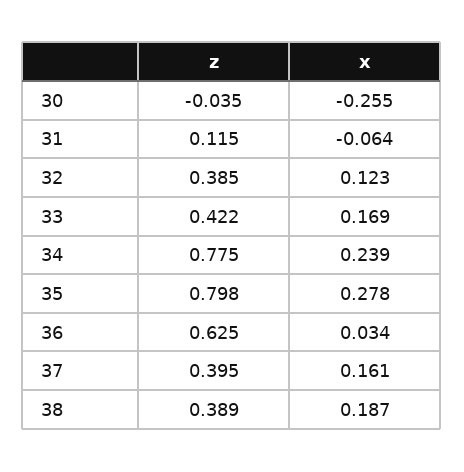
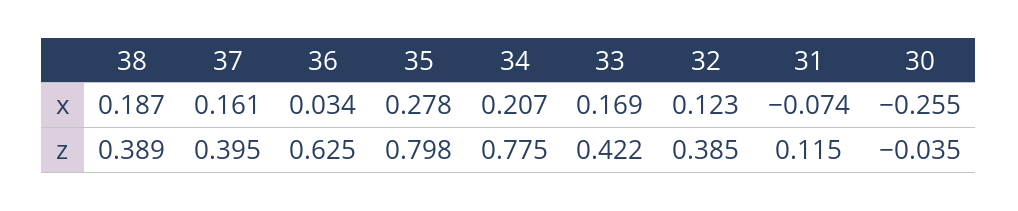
x, 31: -0.064 -> -0.074
x, 34: 0.239 -> 0.207

